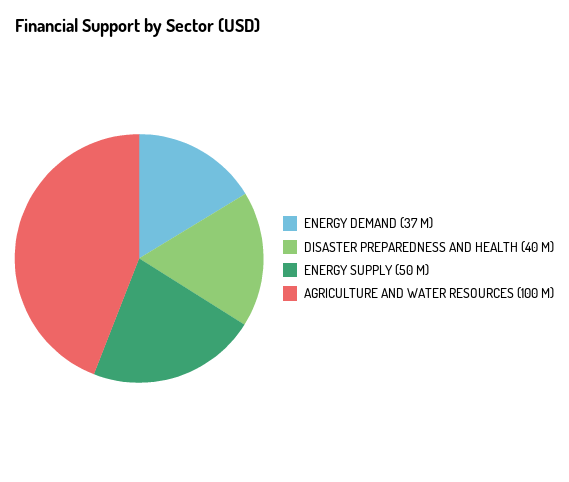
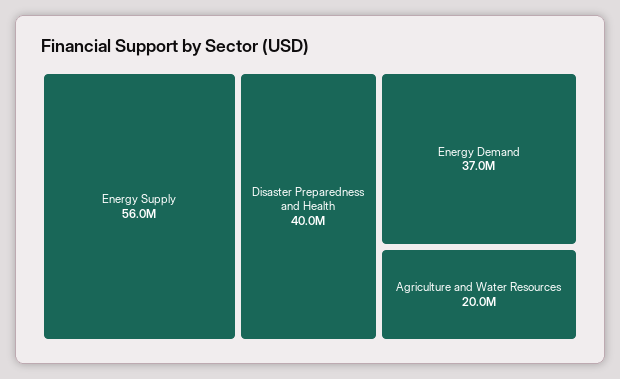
ENERGY SUPPLY: 50000000 -> 56000000
AGRICULTURE AND WATER RESOURCES: 100000000 -> 20000000

